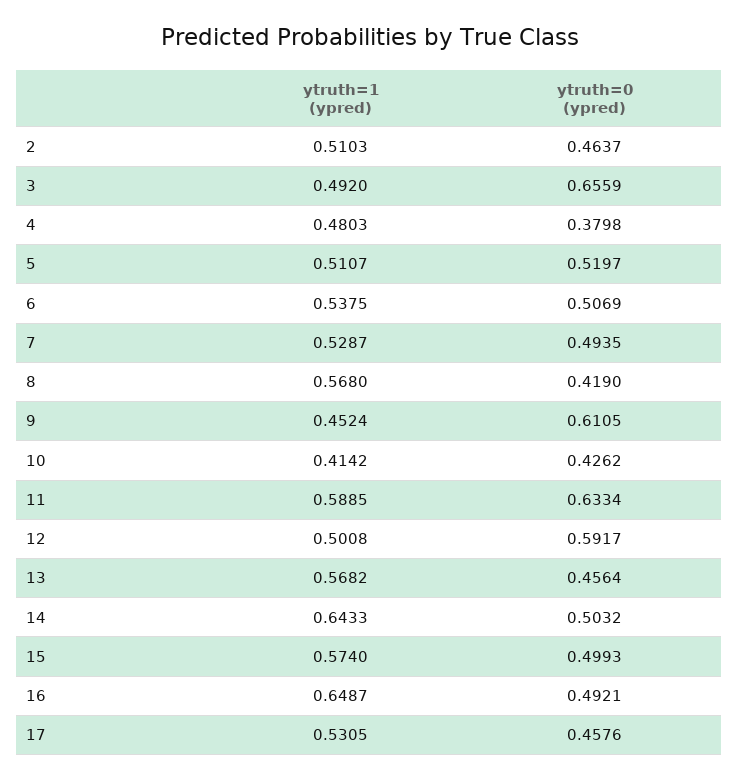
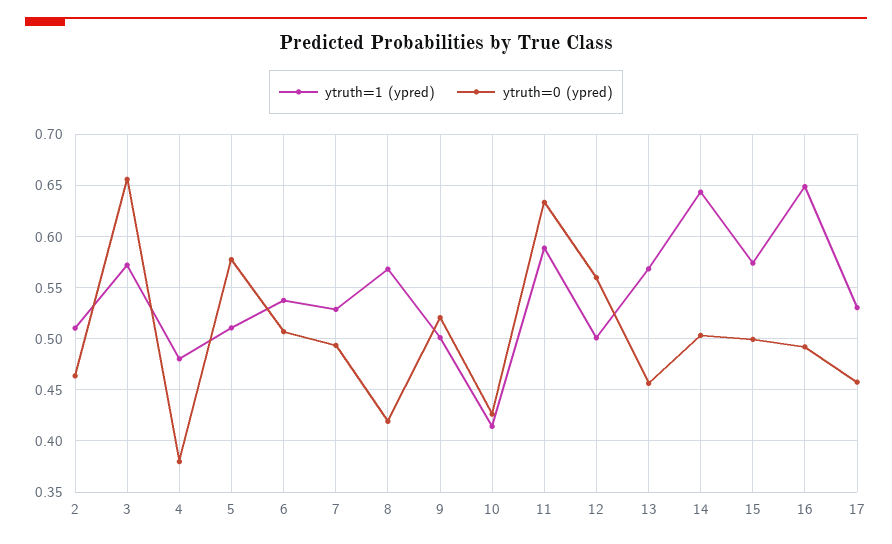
ytruth=1 (ypred), 3: 0.492 -> 0.57
ytruth=0 (ypred), 5: 0.5197 -> 0.58
ytruth=1 (ypred), 9: 0.4524 -> 0.5
ytruth=0 (ypred), 9: 0.6105 -> 0.52
ytruth=0 (ypred), 12: 0.5917 -> 0.56

